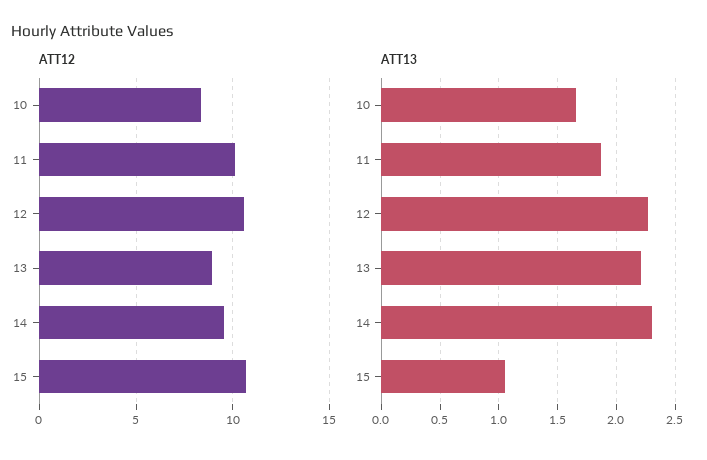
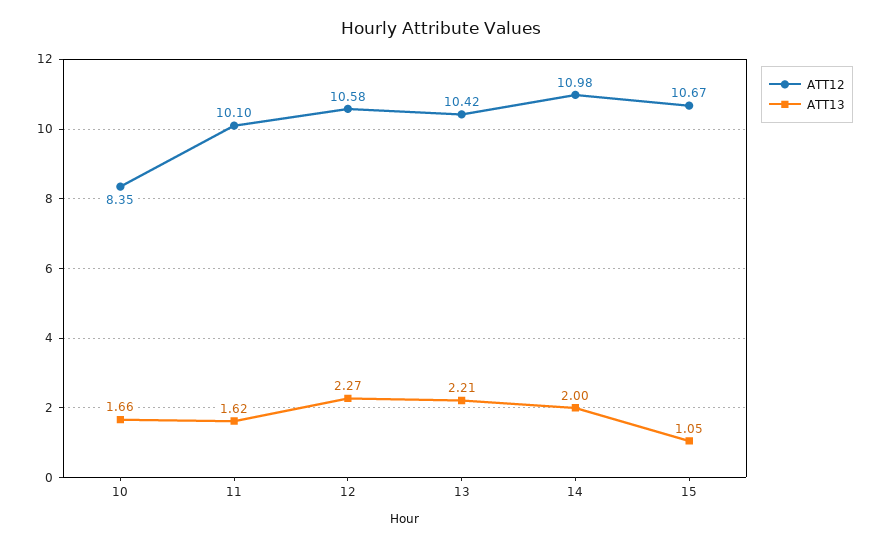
ATT12, 13: 9 -> 10.42
ATT12, 14: 9.5 -> 10.98
ATT13, 11: 1.9 -> 1.62
ATT13, 14: 2.3 -> 2

